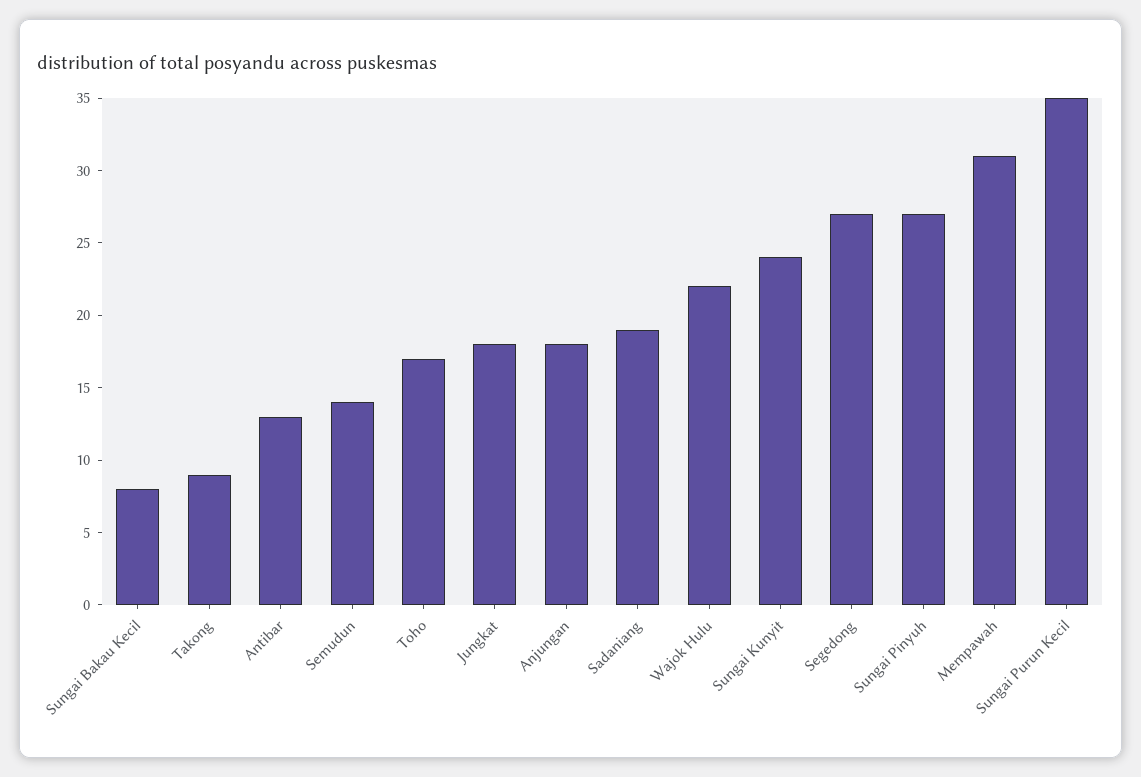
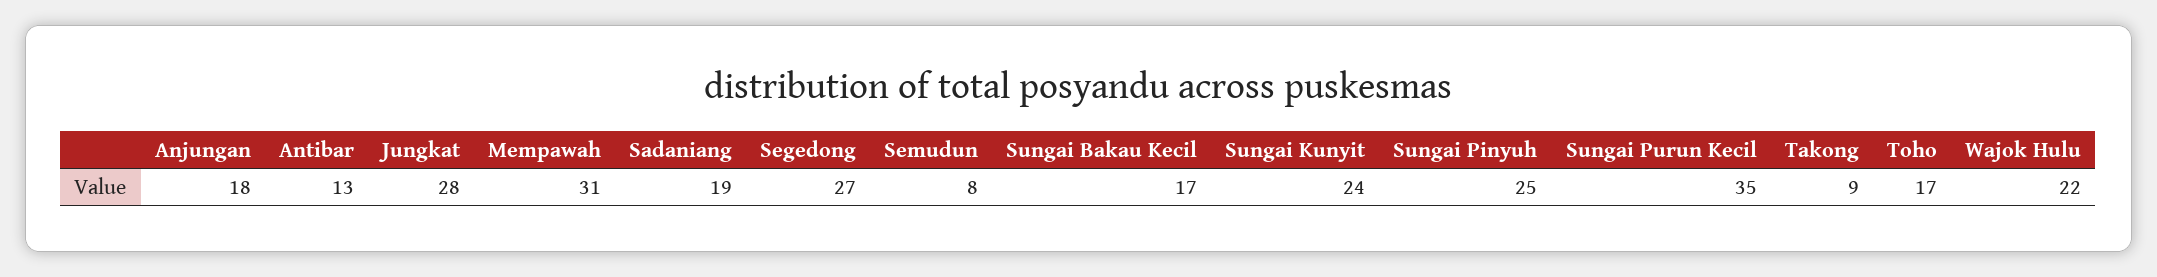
Sungai Bakau Kecil: 8 -> 17
Semudun: 14 -> 8
Jungkat: 18 -> 28
Sungai Pinyuh: 27 -> 25

